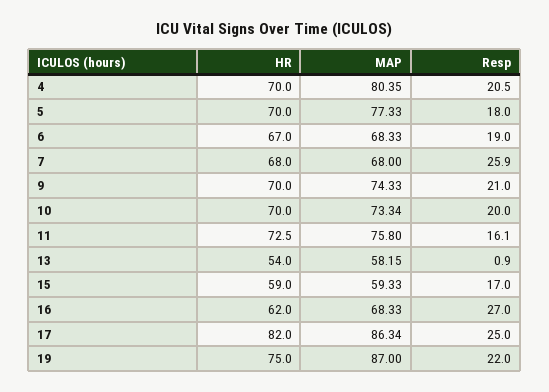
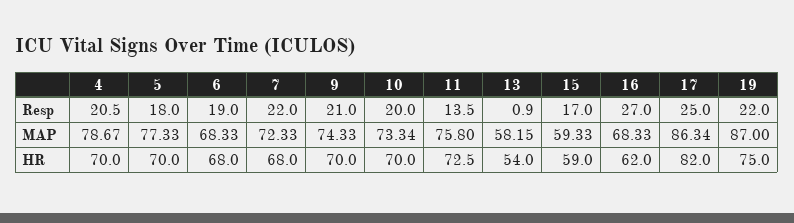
MAP, 4: 80.35 -> 78.67
HR, 6: 67 -> 68
MAP, 7: 68 -> 72.33
Resp, 7: 25.9 -> 22
Resp, 11: 16.1 -> 13.5

